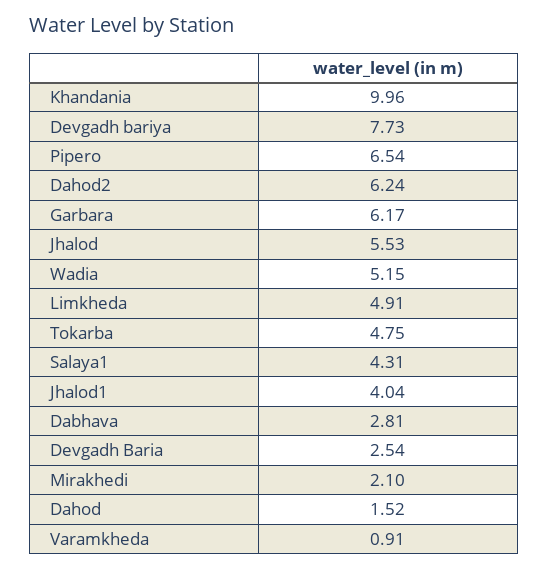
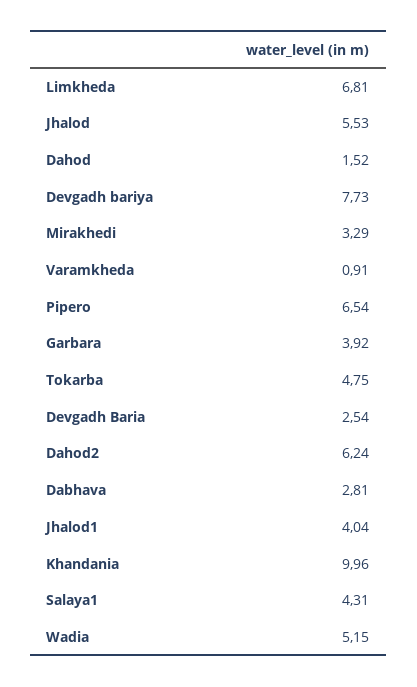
Garbara: 6.17 -> 3.92
Limkheda: 4.91 -> 6.81
Mirakhedi: 2.1 -> 3.29

